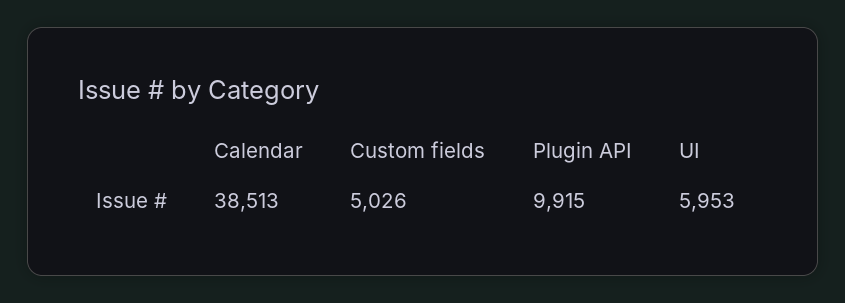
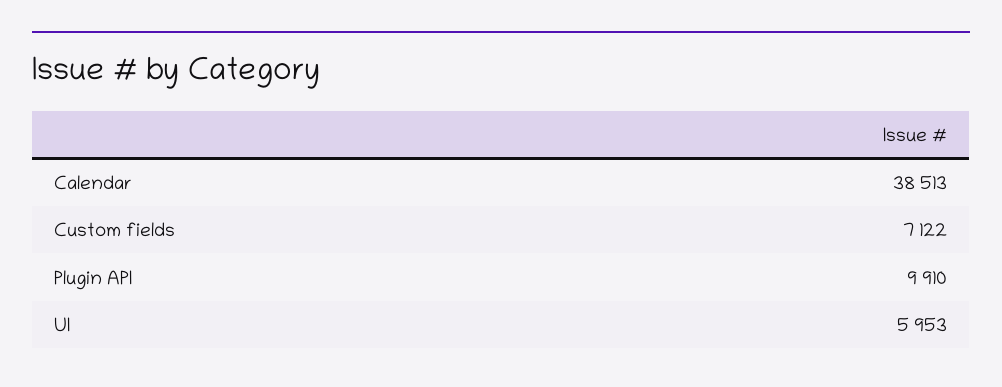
Custom fields: 5026 -> 7122
Plugin API: 9915 -> 9910

